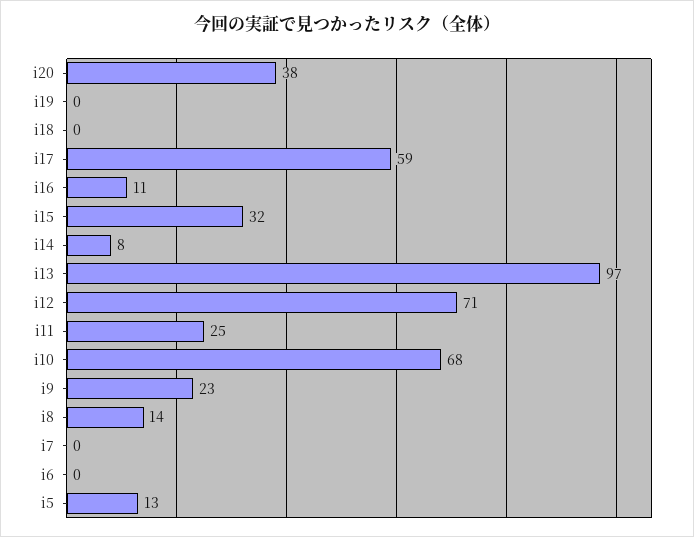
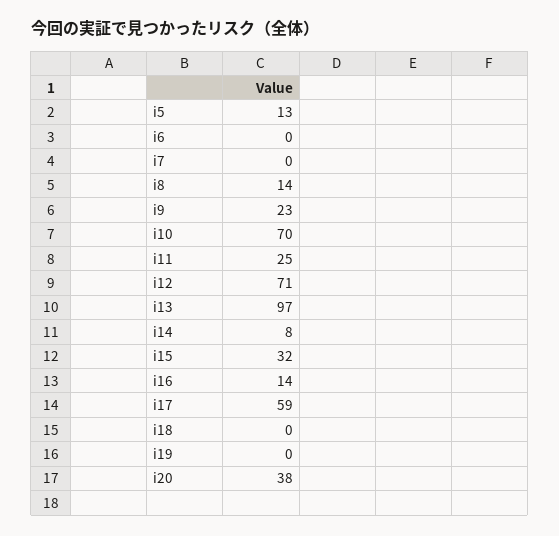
i16: 11 -> 14
i10: 68 -> 70

